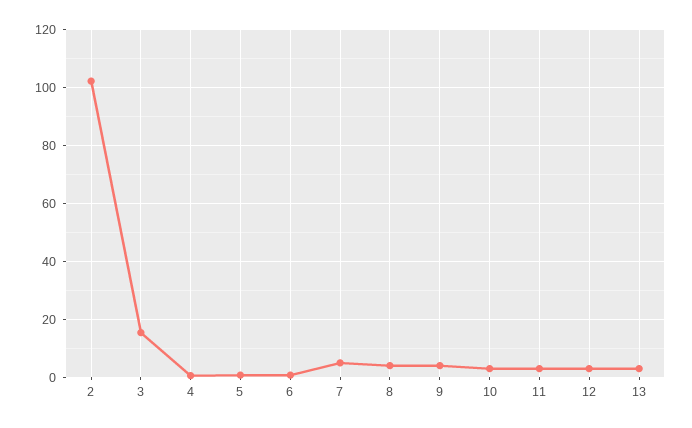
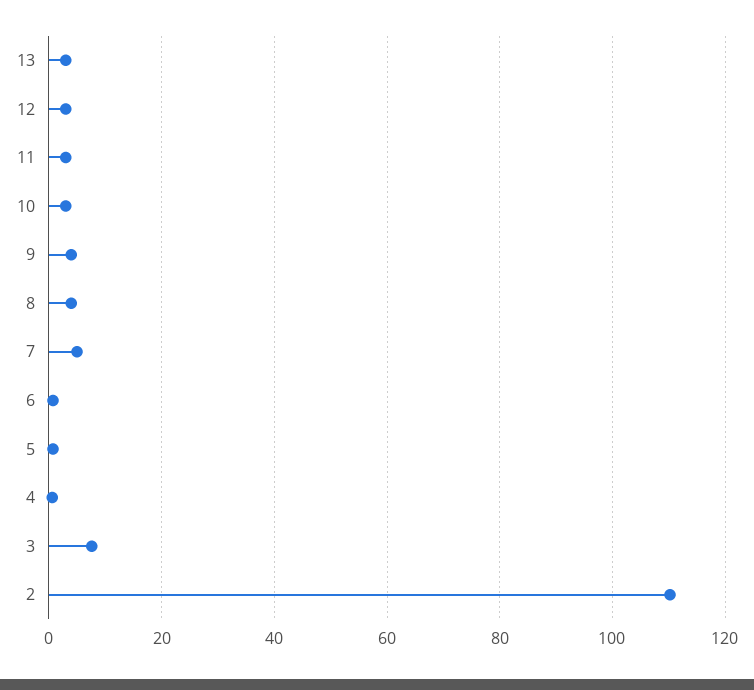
2: 102.5 -> 110
3: 15 -> 8

